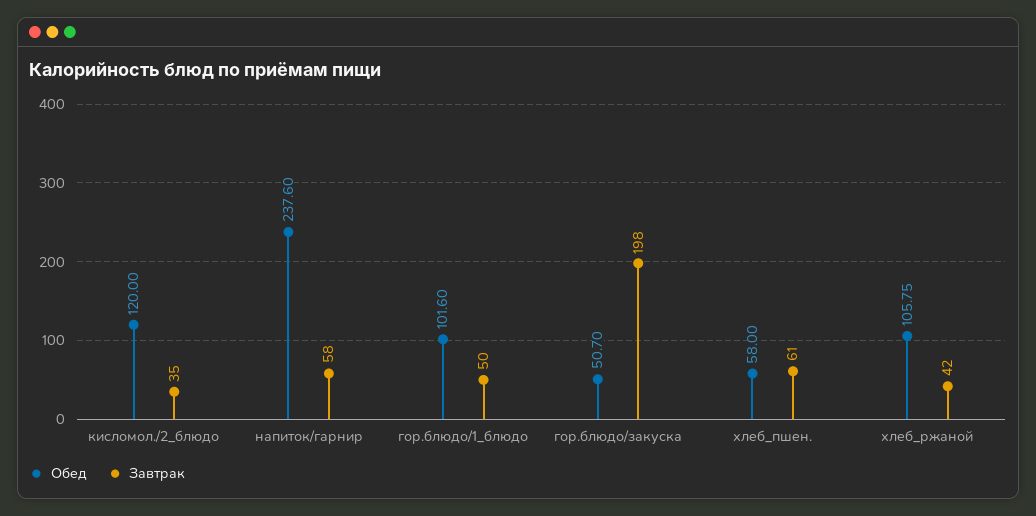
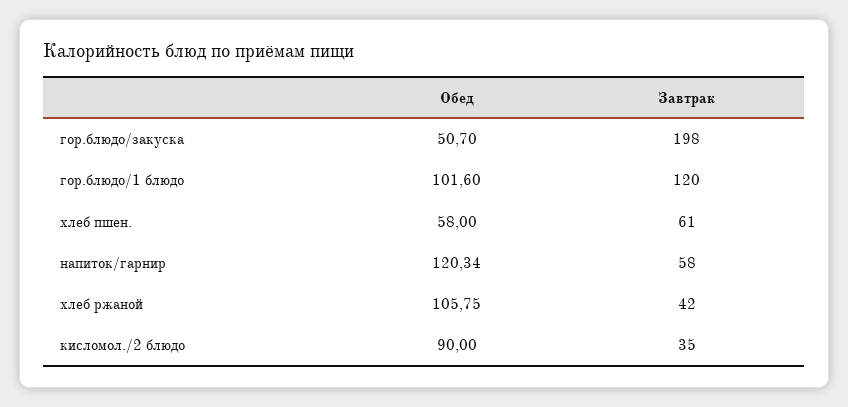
Обед, кисломол./2_блюдо: 120 -> 90
Обед, напиток/гарнир: 237.6 -> 120.34
Завтрак, гор.блюдо/1_блюдо: 50 -> 120

